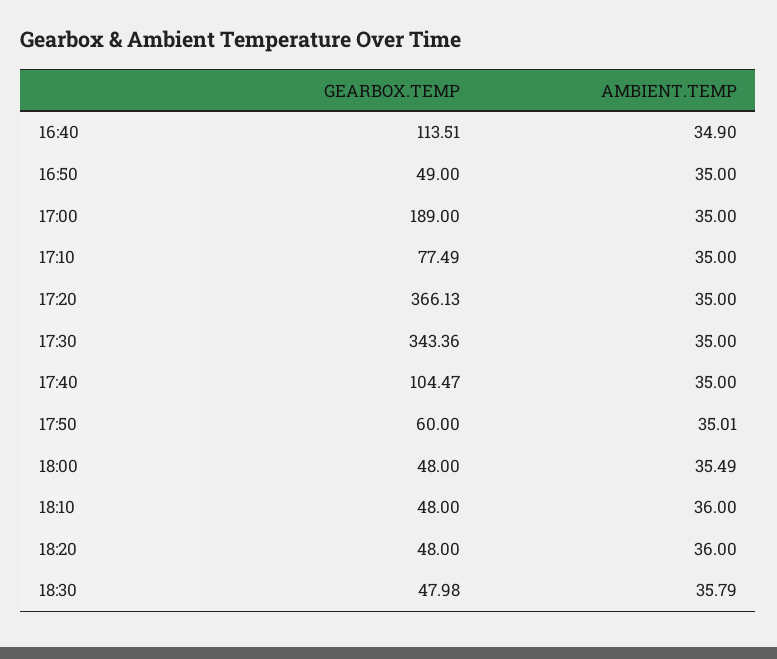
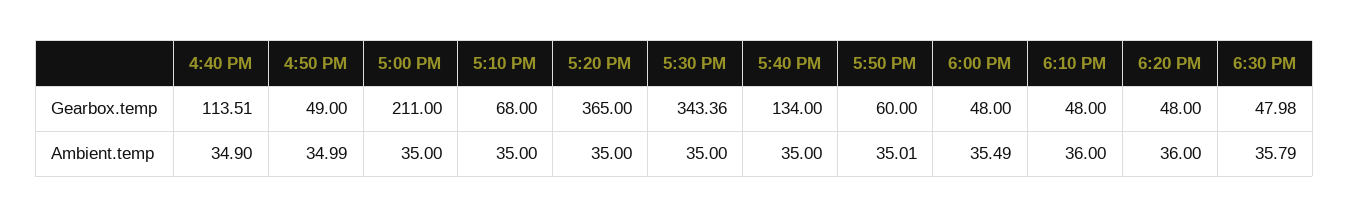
AMBIENT.TEMP, 16:50: 35 -> 34.99
GEARBOX.TEMP, 17:00: 189 -> 211
GEARBOX.TEMP, 17:10: 77.49 -> 68
GEARBOX.TEMP, 17:20: 366.13 -> 365
GEARBOX.TEMP, 17:40: 104.47 -> 134

